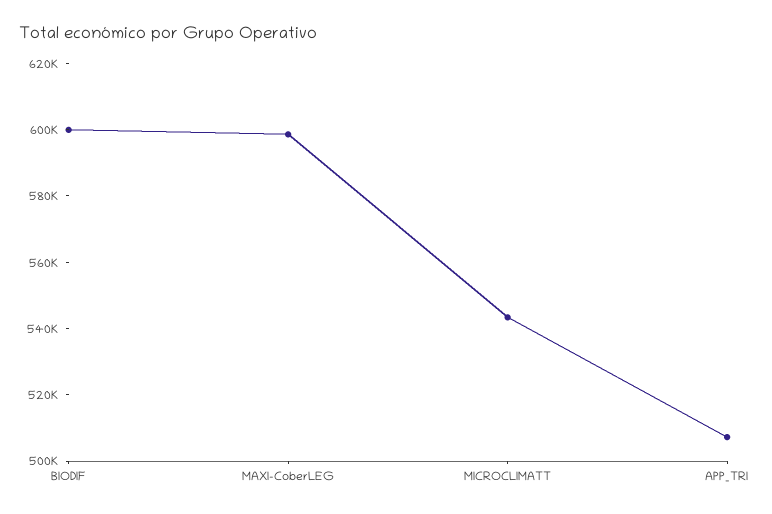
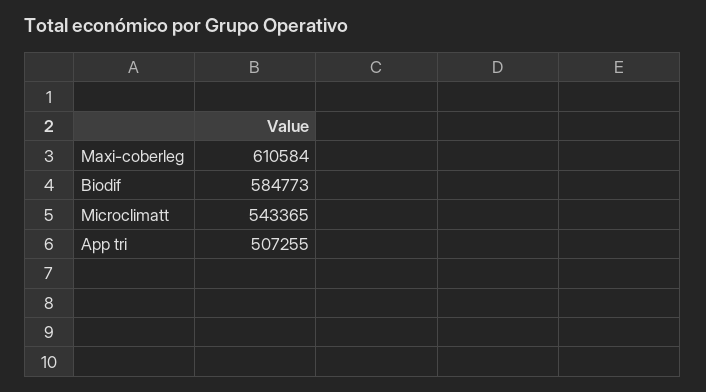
BIODIF: 600000 -> 584773
MAXI-CoberLEG: 600000 -> 610584

